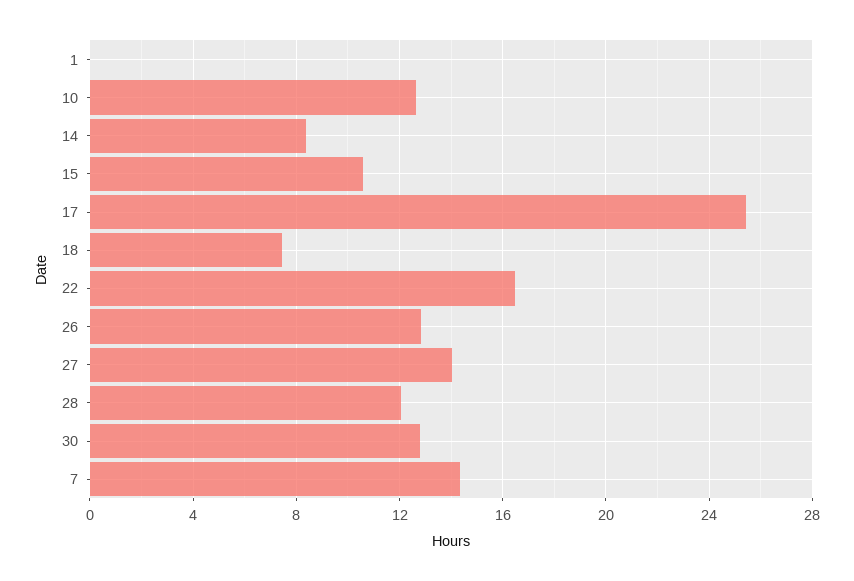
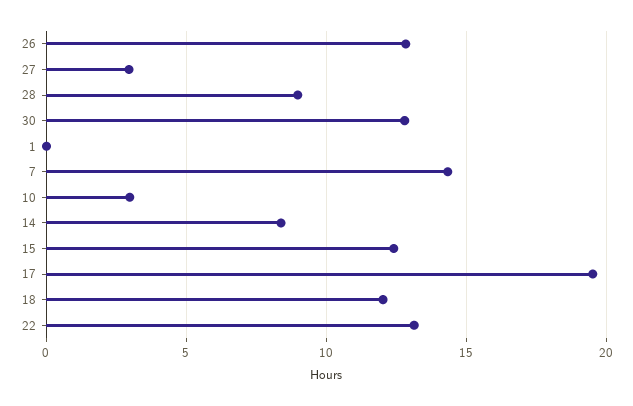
10: 12.5 -> 3
15: 10.5 -> 12.5
17: 25.5 -> 19.5
18: 7.5 -> 12
22: 16.5 -> 13
27: 14 -> 3
28: 12 -> 9

